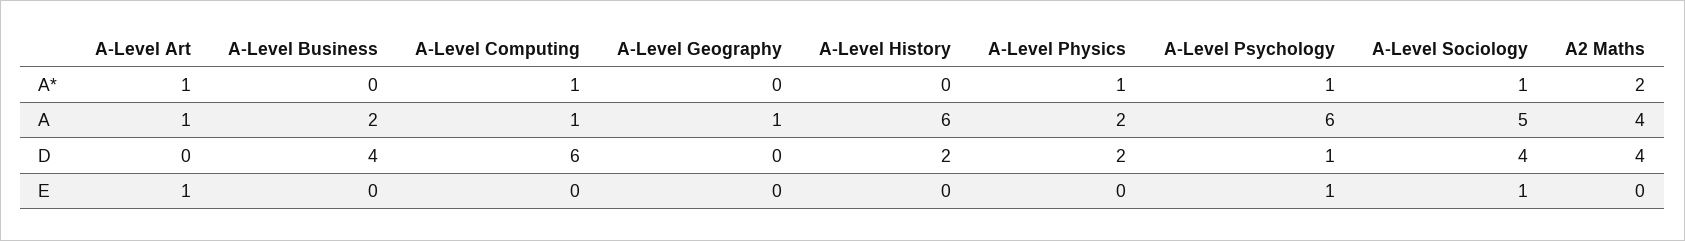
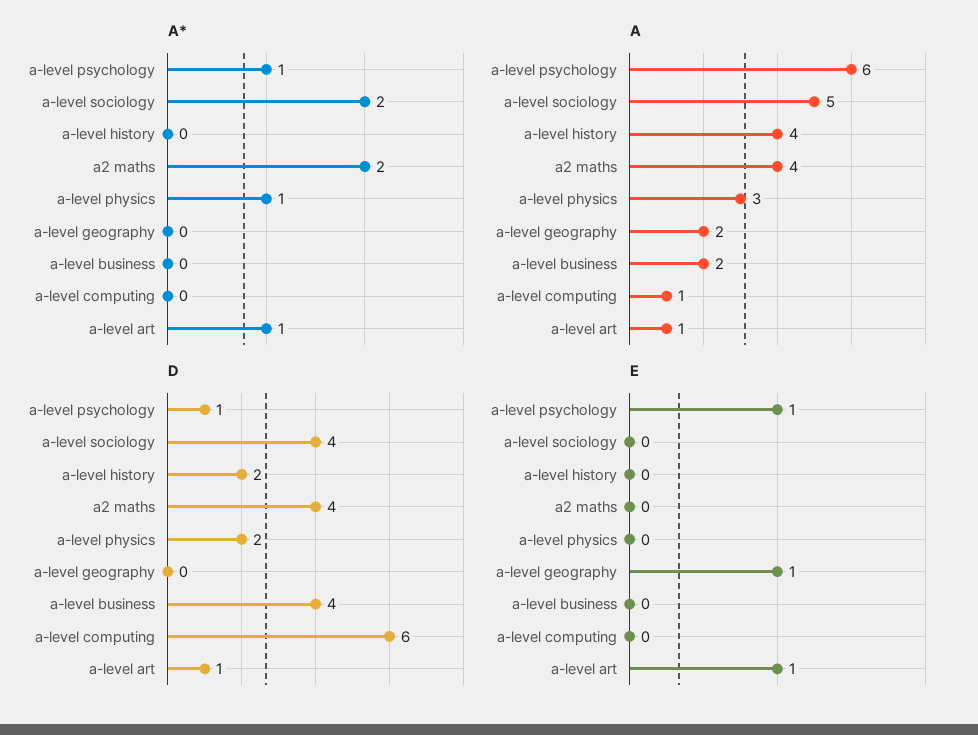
A*, A-Level Computing: 1 -> 0
A*, A-Level Sociology: 1 -> 2
A, A-Level Geography: 1 -> 2
A, A-Level History: 6 -> 4
A, A-Level Physics: 2 -> 3
D, A-Level Art: 0 -> 1
E, A-Level Geography: 0 -> 1
E, A-Level Sociology: 1 -> 0

